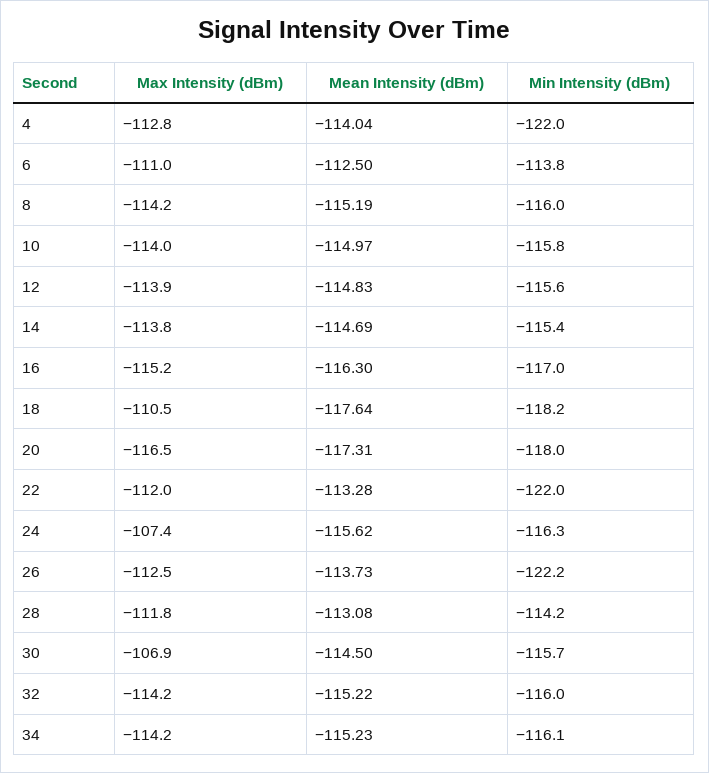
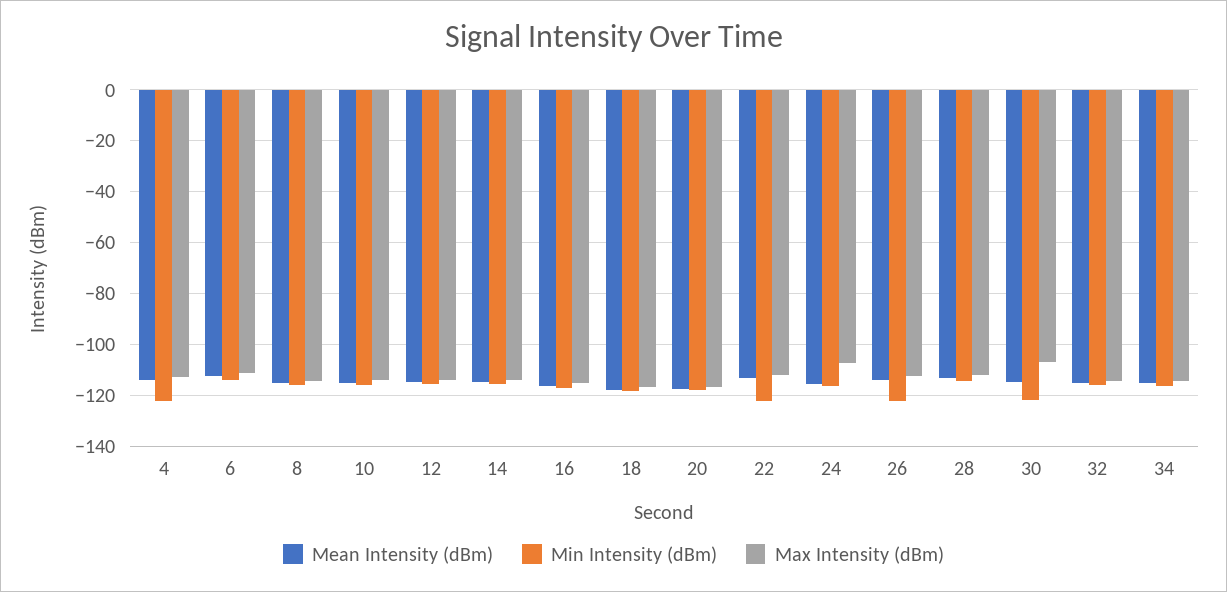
Max Intensity (dBm), 18: -110.5 -> -117.5
Min Intensity (dBm), 30: -115.7 -> -122.5

